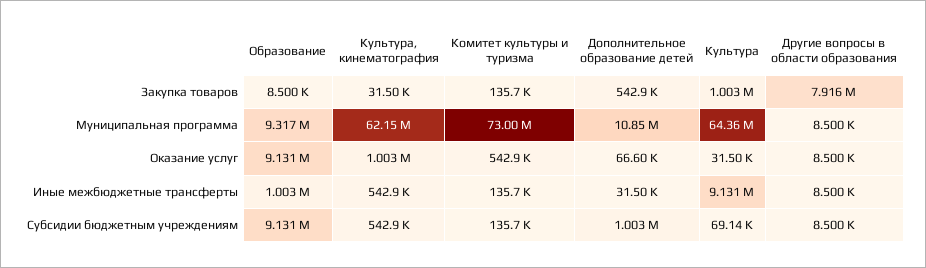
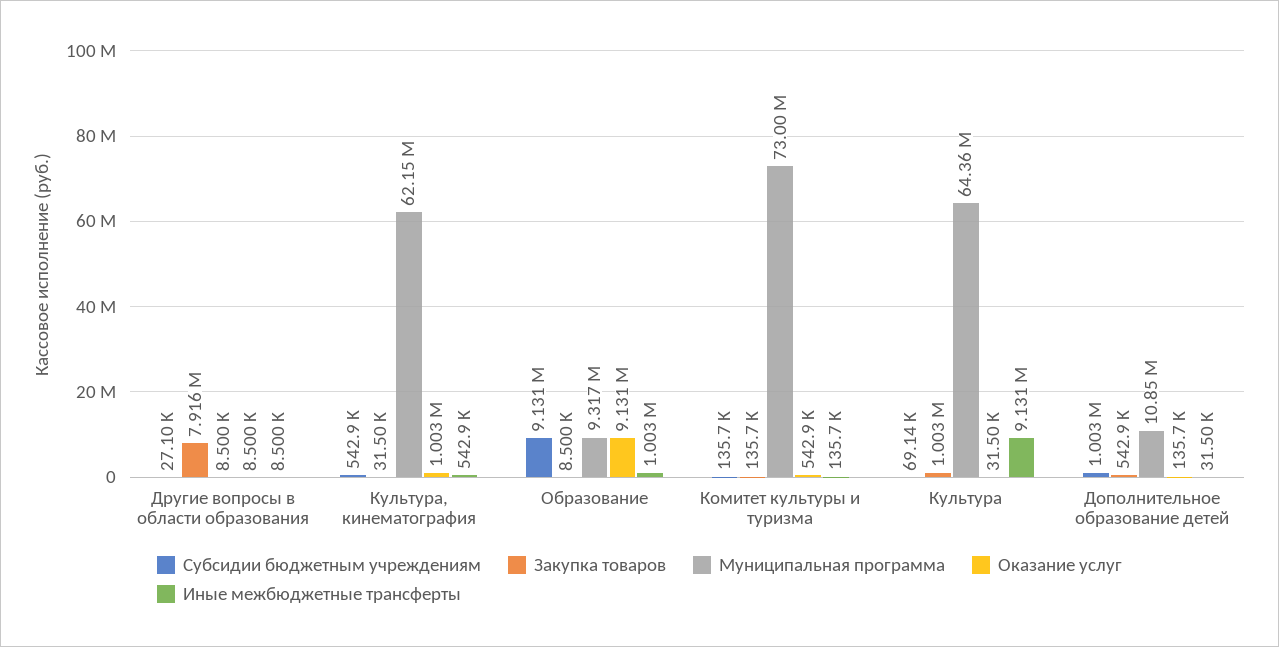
Оказание услуг, Дополнительное образование детей: 66600 -> 135700
Субсидии бюджетным учреждениям, Другие вопросы в области образования: 8500 -> 27100

